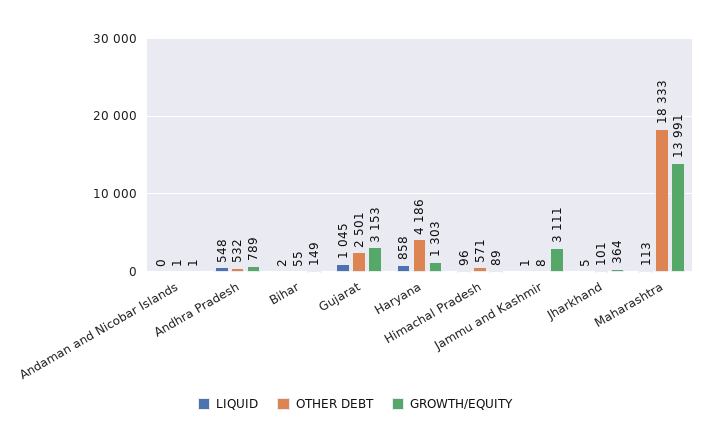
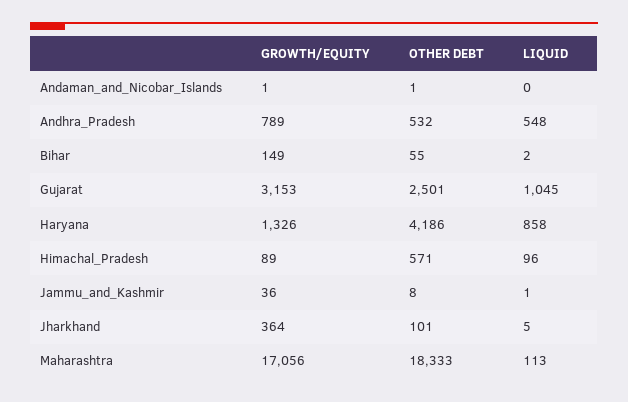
GROWTH/EQUITY, Haryana: 1303 -> 1326
GROWTH/EQUITY, Jammu and Kashmir: 3111 -> 36
GROWTH/EQUITY, Maharashtra: 13991 -> 17056

